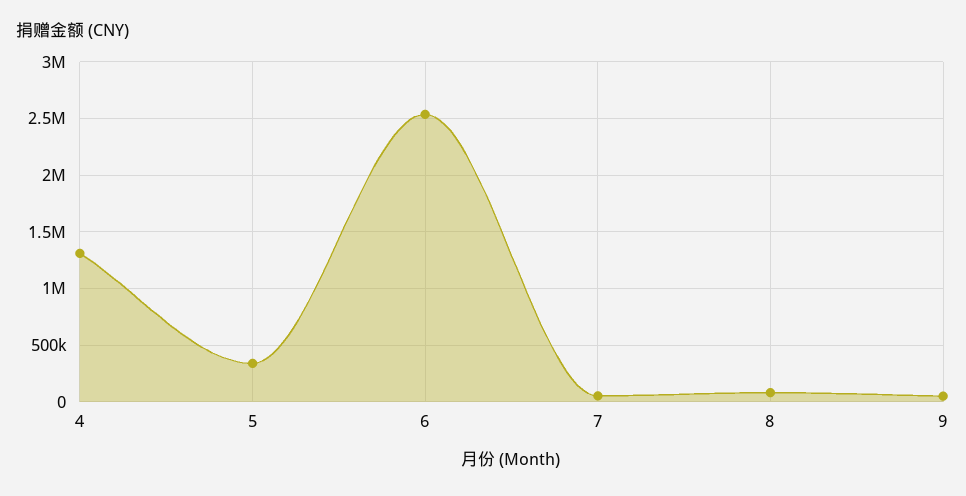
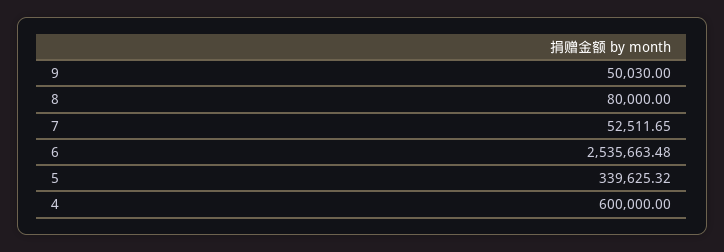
4: 1300000 -> 600000

